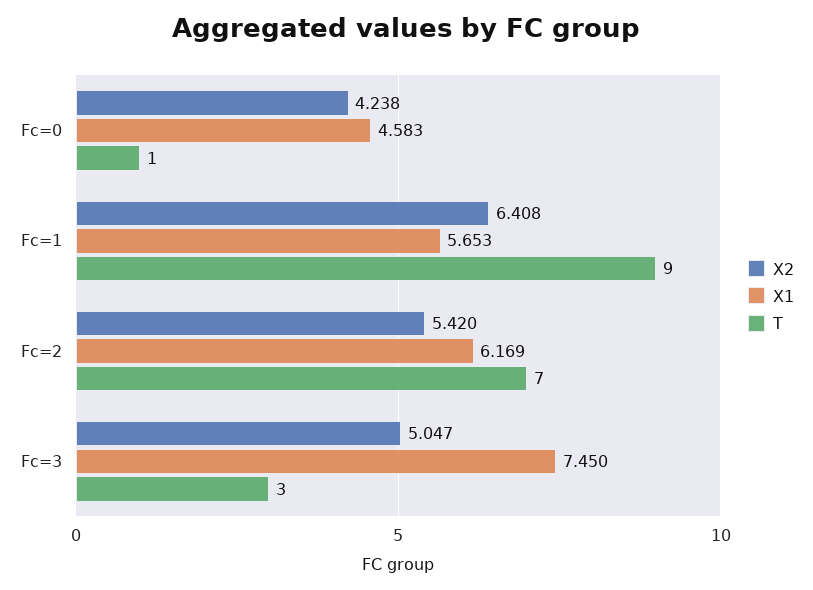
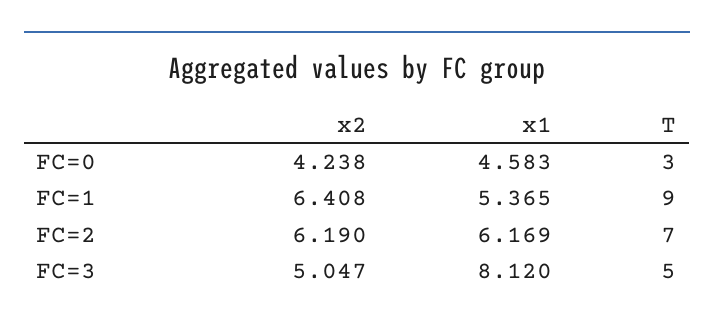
T, Fc=0: 1 -> 3
X1, Fc=1: 5.653 -> 5.365
X2, Fc=2: 5.42 -> 6.19
X1, Fc=3: 7.45 -> 8.12
T, Fc=3: 3 -> 5

